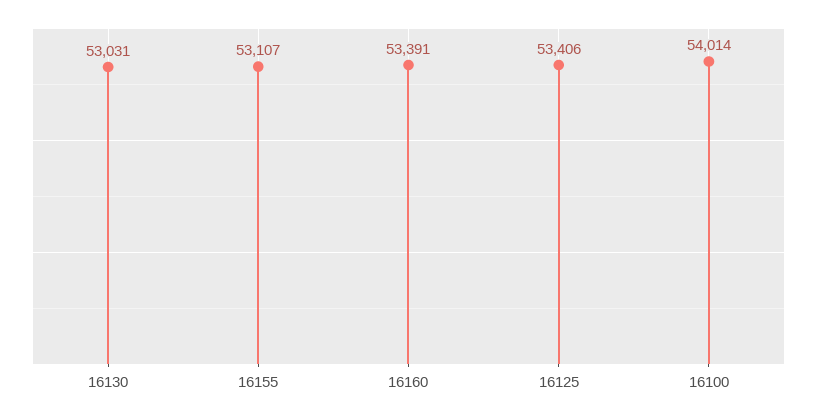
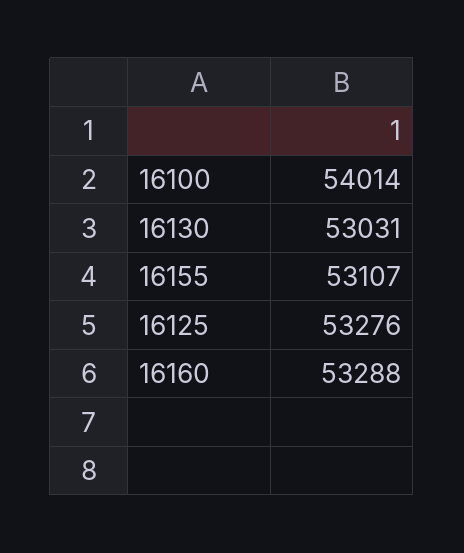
16160: 53391 -> 53288
16125: 53406 -> 53276

